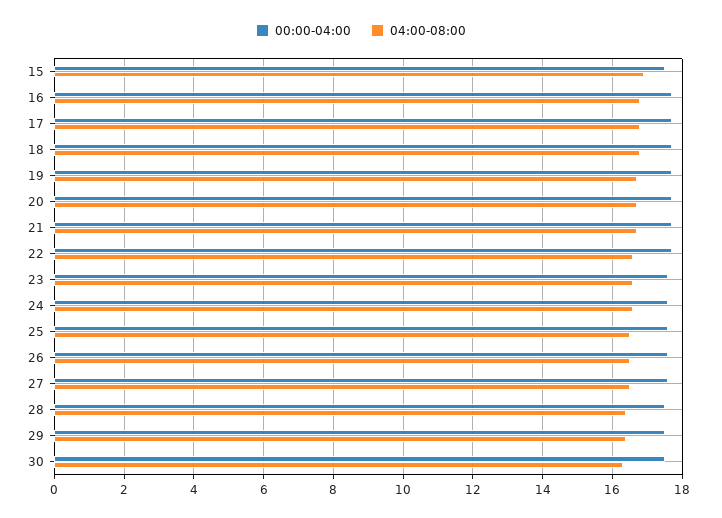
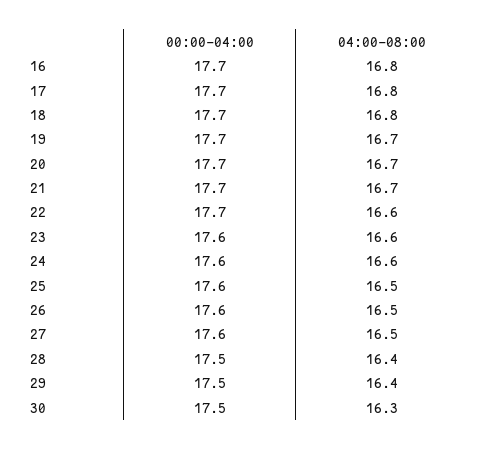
00:00-04:00, 15: 17.5 -> none
04:00-08:00, 15: 17 -> none

